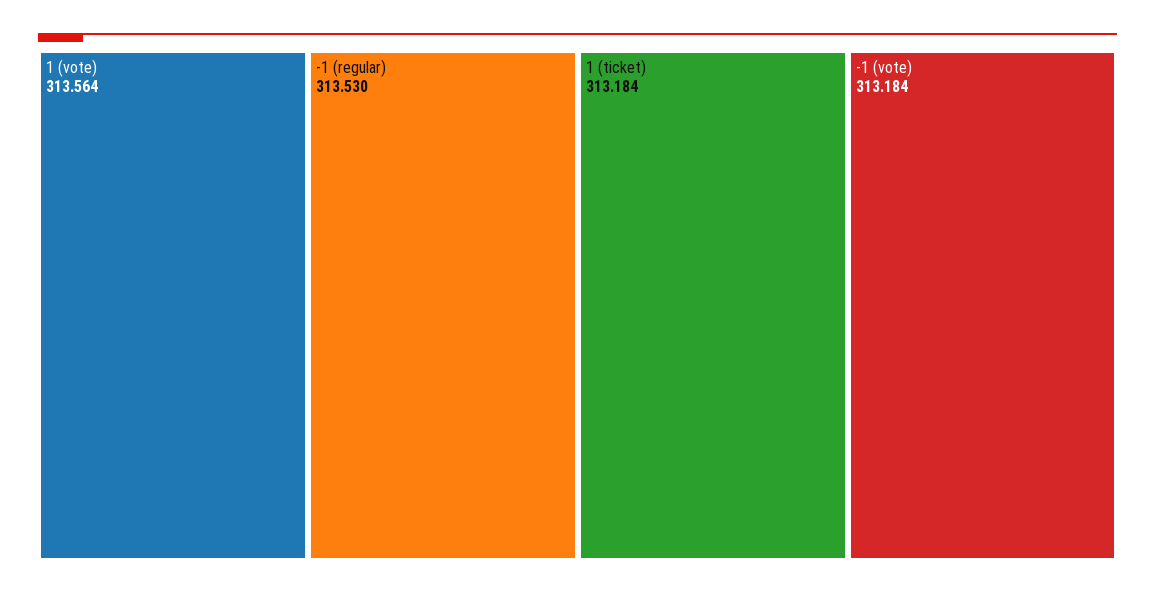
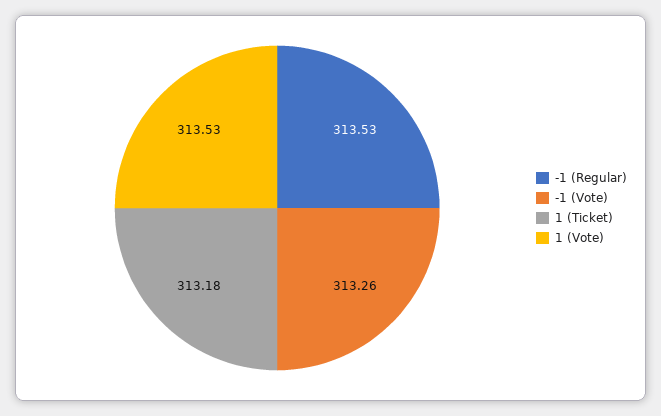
1 (vote): 313.564 -> 313.53
-1 (vote): 313.184 -> 313.26

